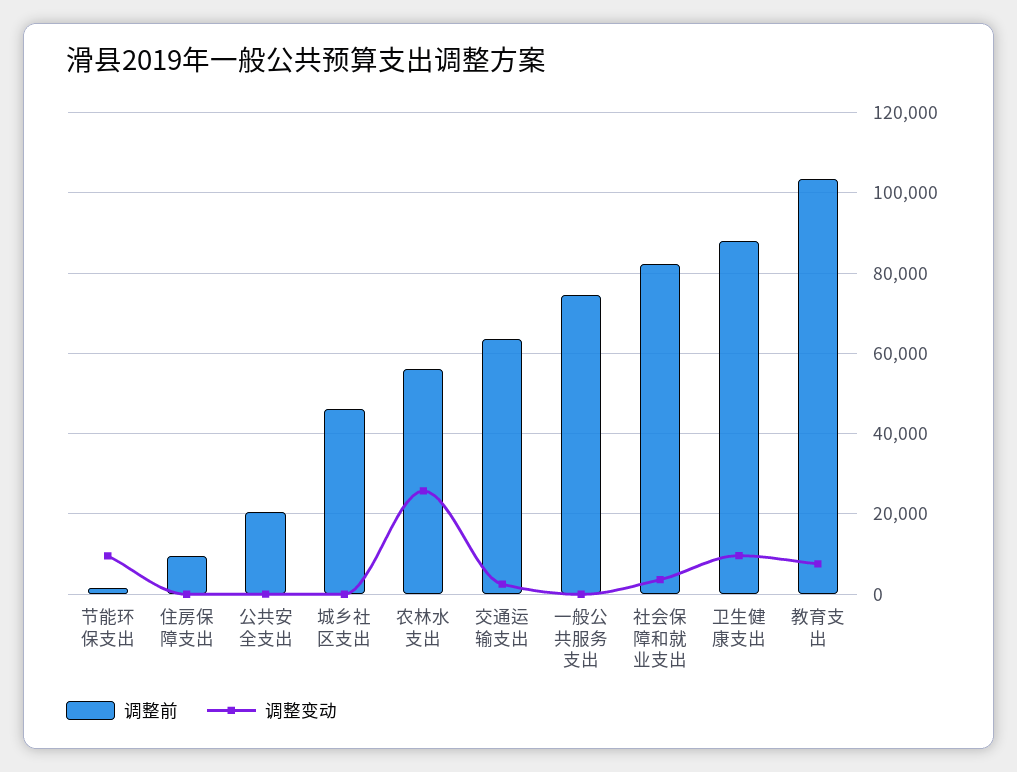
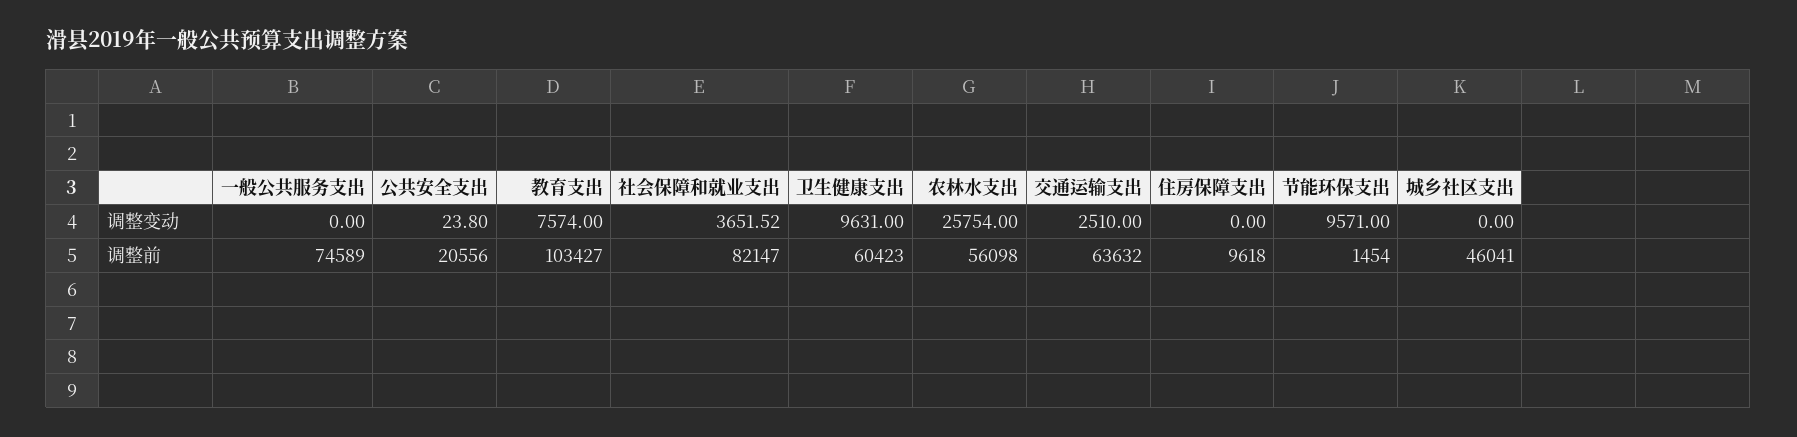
调整前, 卫生健康支出: 88000 -> 60423

